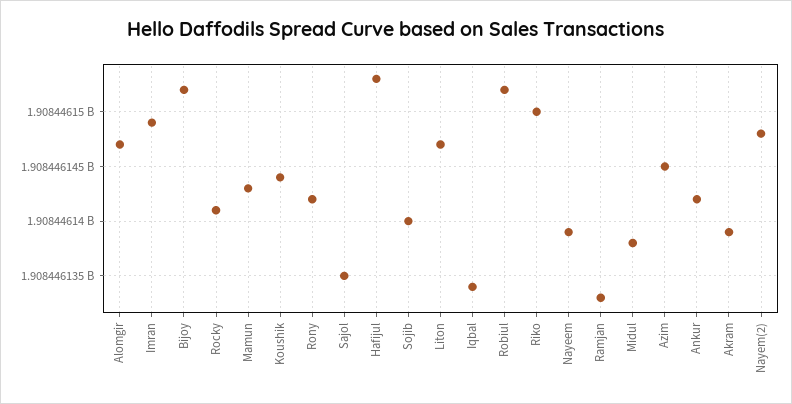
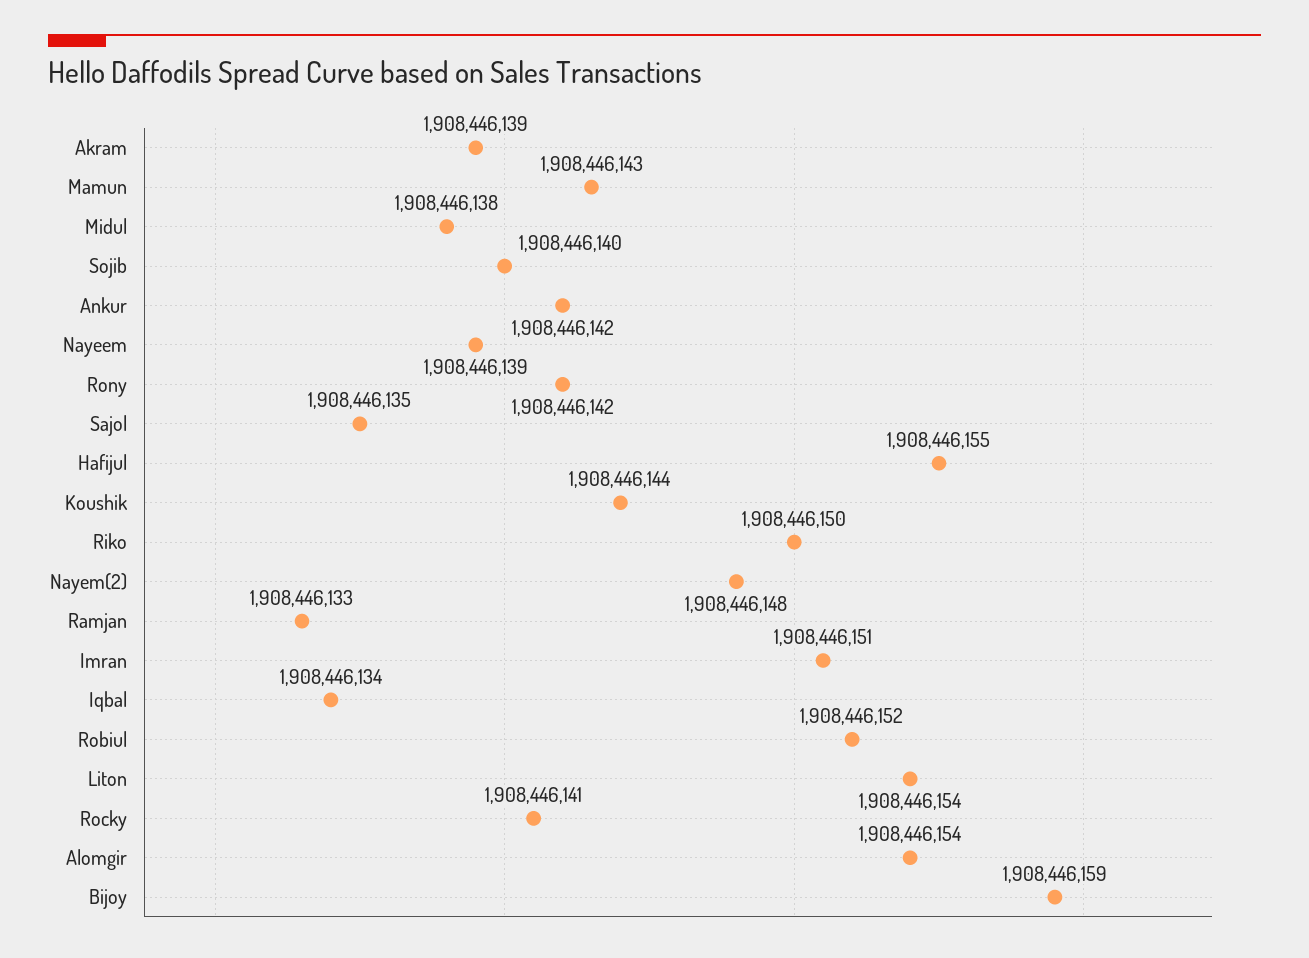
Alomgir: 1908446147 -> 1908446154
Imran: 1908446149 -> 1908446151
Bijoy: 1908446152 -> 1908446159
Hafijul: 1908446153 -> 1908446155
Liton: 1908446147 -> 1908446154
Azim: 1908446145 -> none

